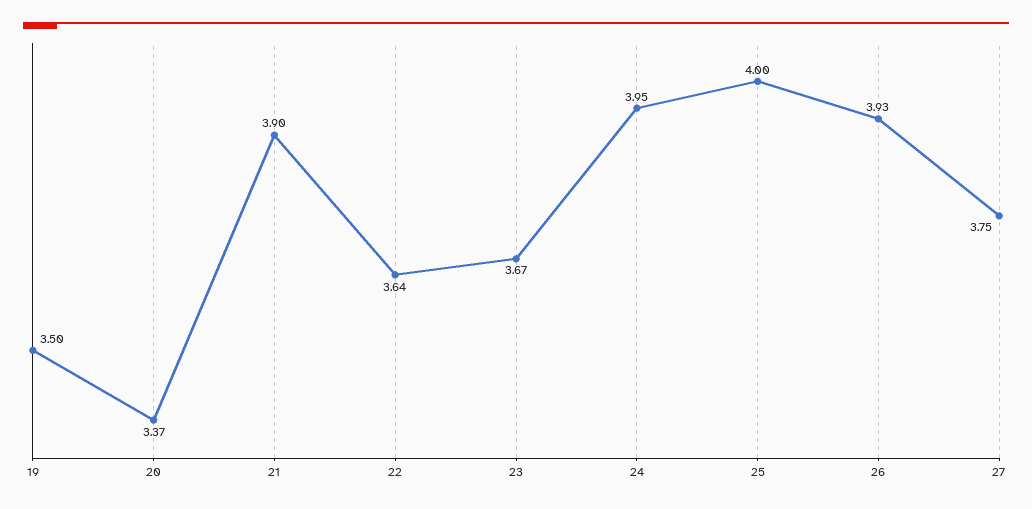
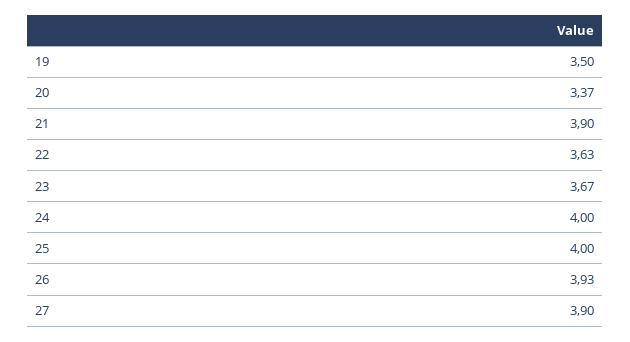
22: 3.64 -> 3.63
24: 3.95 -> 4
27: 3.75 -> 3.9

